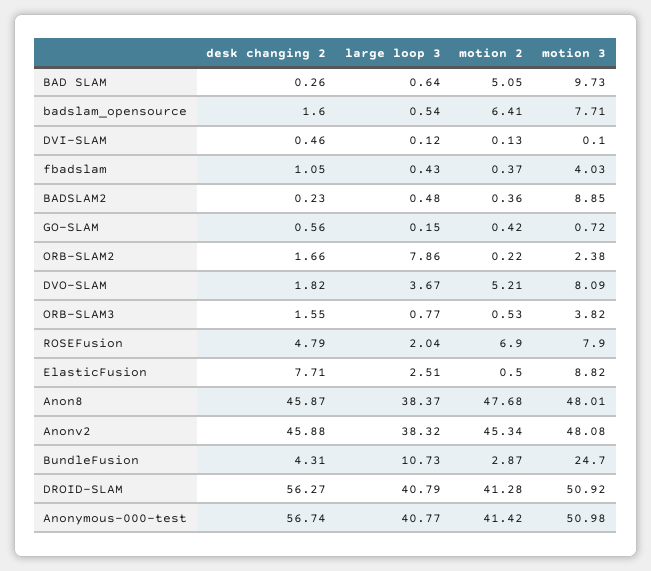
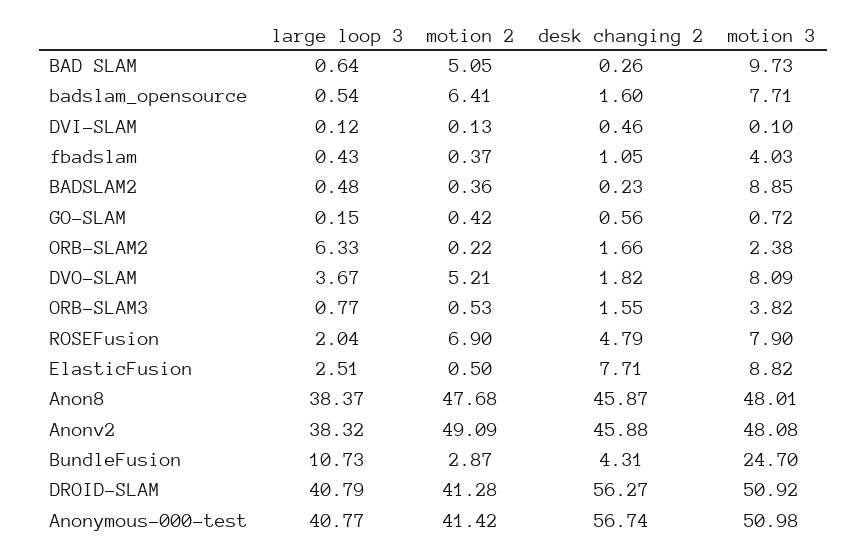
large loop 3, ORB-SLAM2: 7.86 -> 6.33
motion 2, Anonv2: 45.34 -> 49.09

